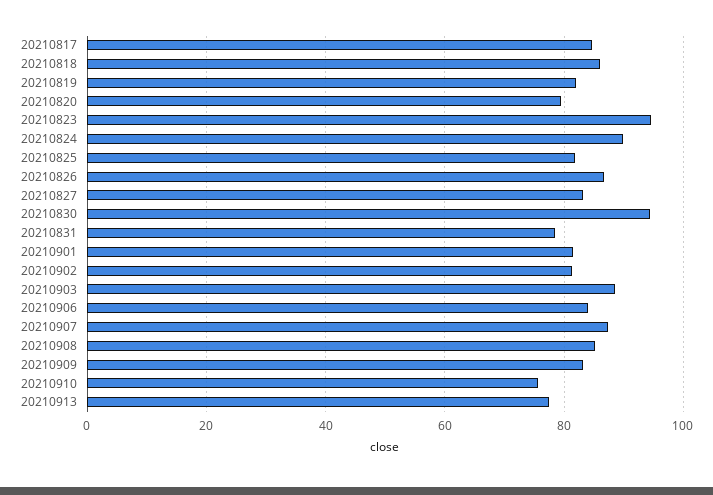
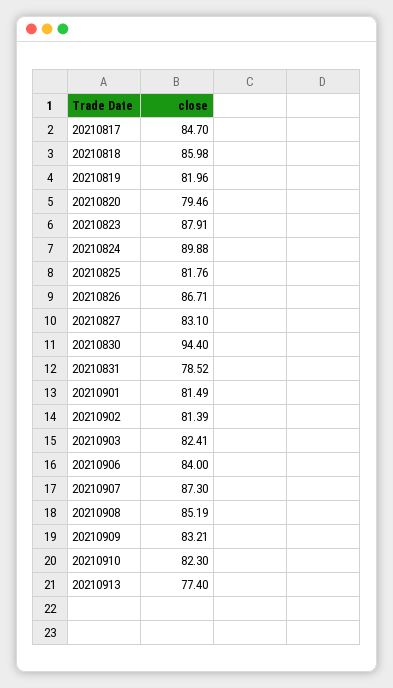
20210823: 94 -> 87.91
20210903: 88 -> 82.41
20210910: 76 -> 82.3

